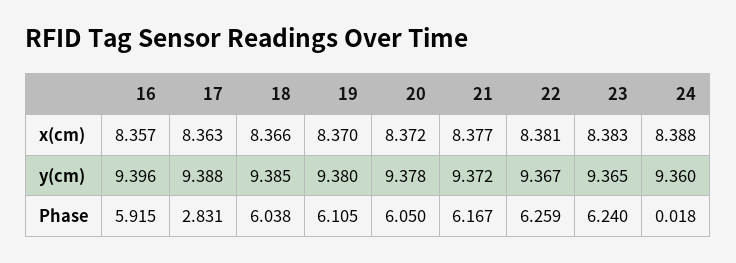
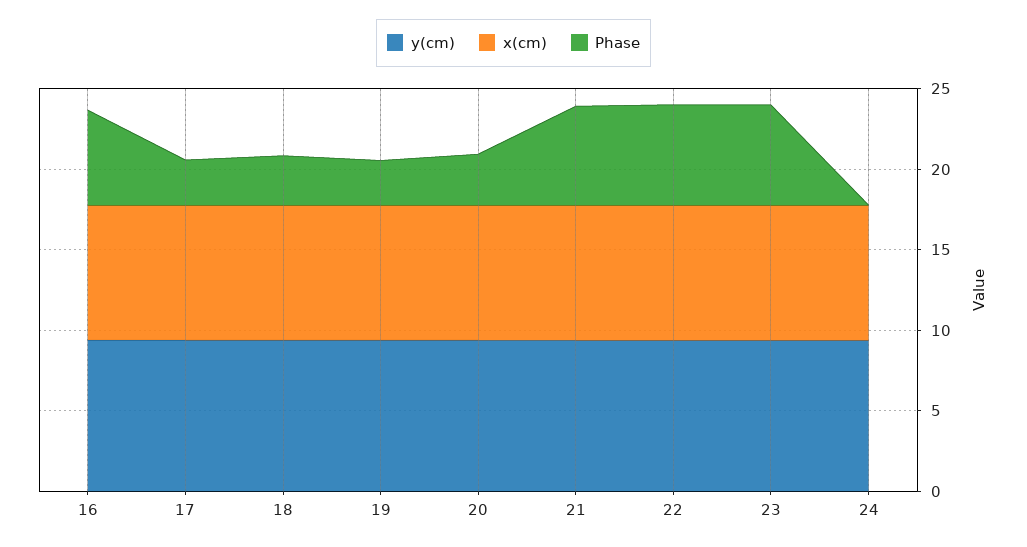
Phase, 18: 6.038 -> 3
Phase, 19: 6.105 -> 3
Phase, 20: 6.05 -> 3

